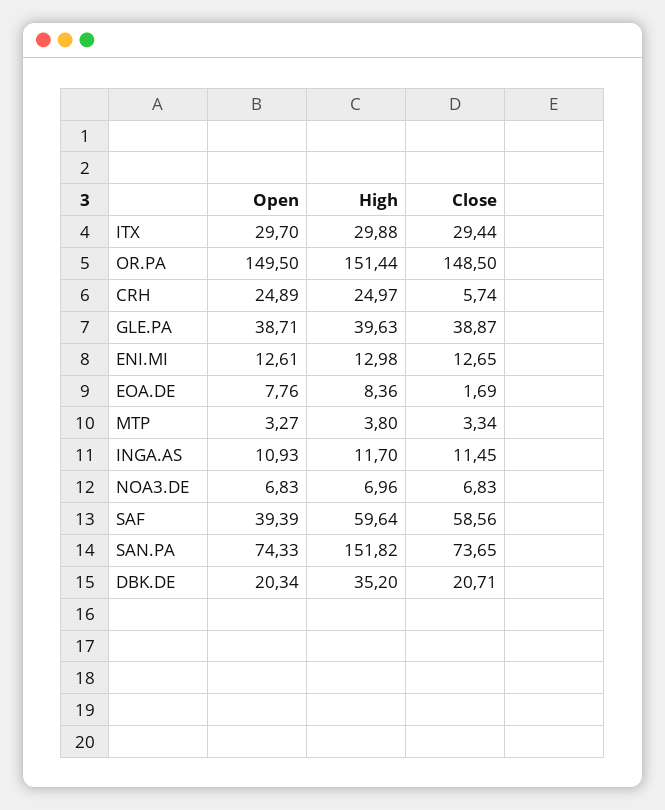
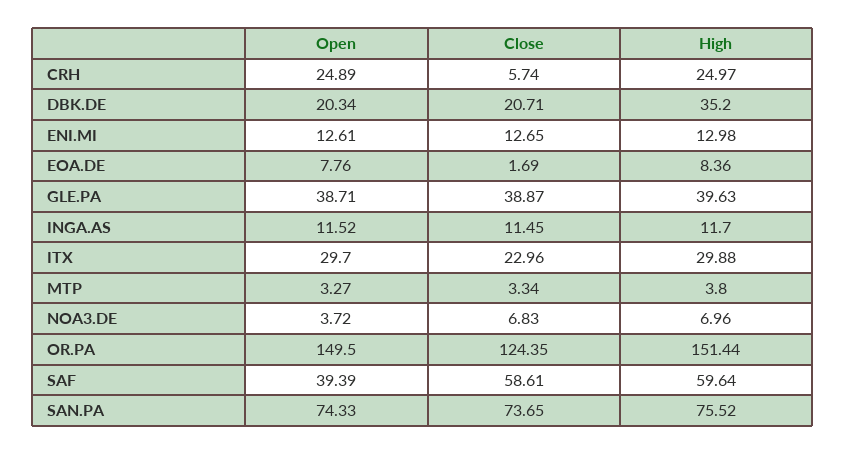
Close, ITX: 29.44 -> 22.96
Close, OR.PA: 148.5 -> 124.35
Open, INGA.AS: 10.93 -> 11.52
Open, NOA3.DE: 6.83 -> 3.72
Close, SAF: 58.56 -> 58.61
High, SAN.PA: 151.82 -> 75.52

